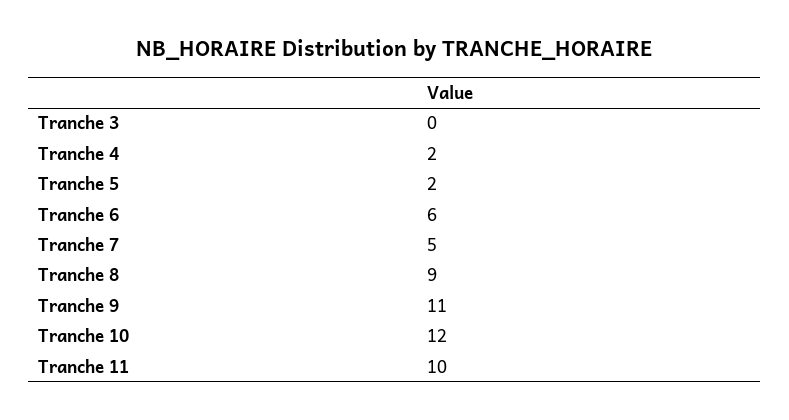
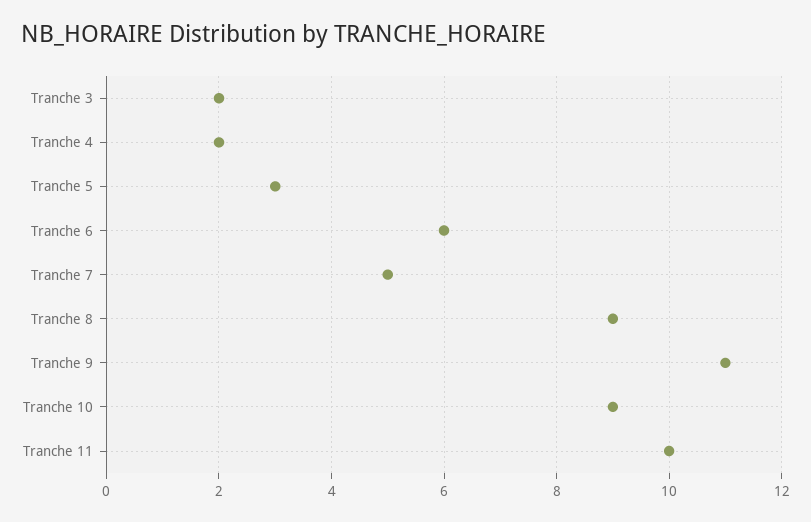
Tranche 3: 0 -> 2
Tranche 5: 2 -> 3
Tranche 10: 12 -> 9

